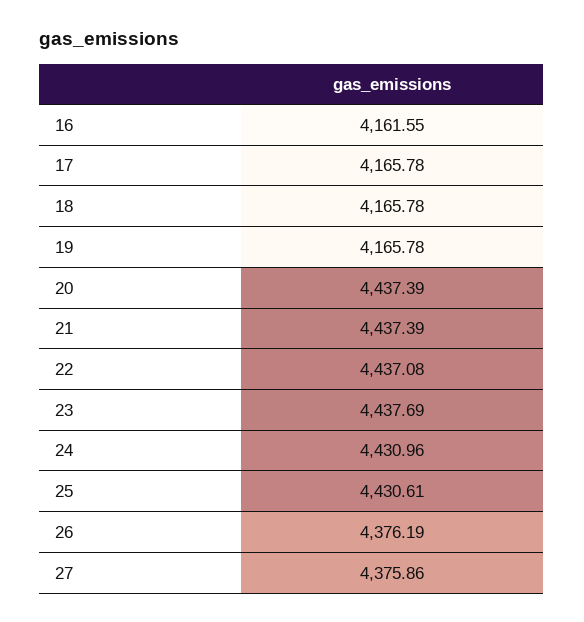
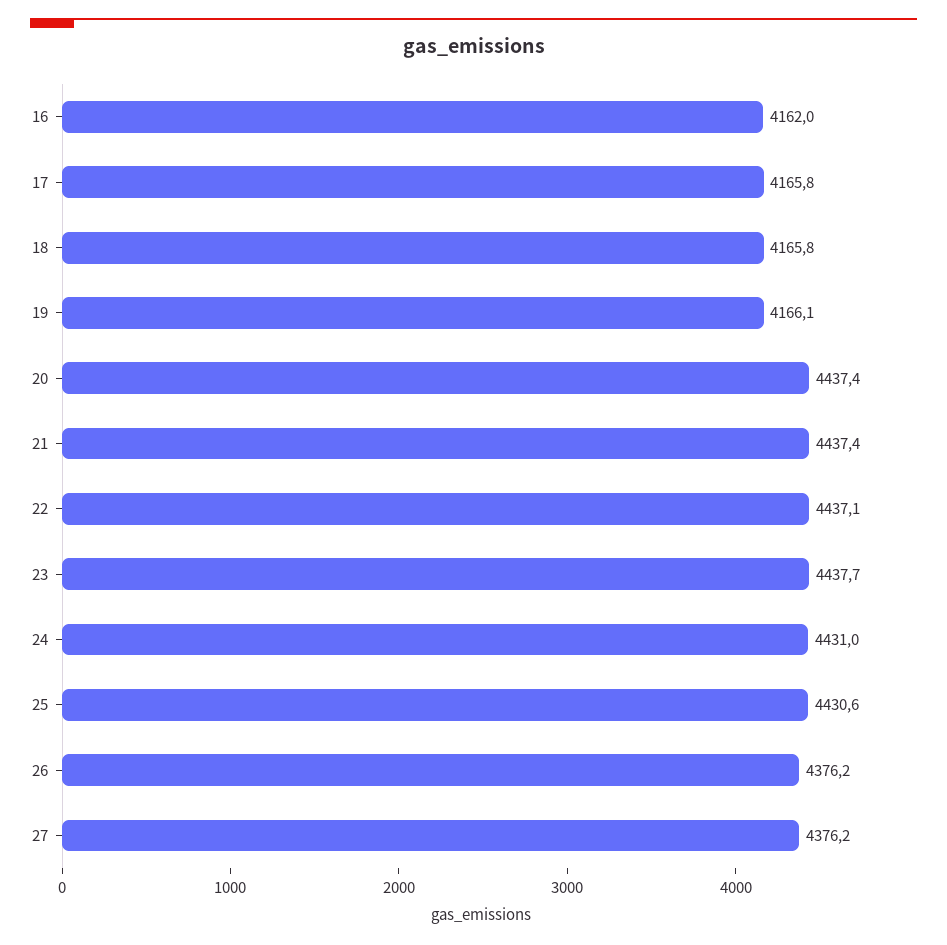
16: 4161.55 -> 4162
19: 4165.78 -> 4166.1
27: 4375.86 -> 4376.2

